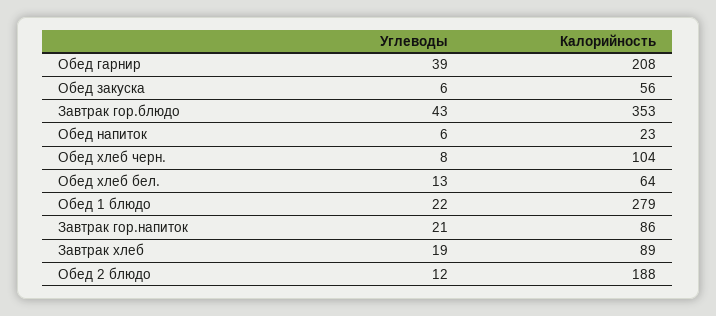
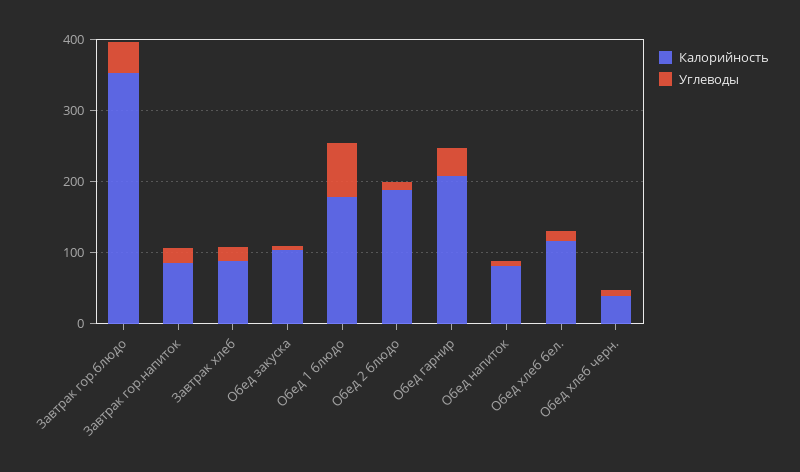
Калорийность, Обед закуска: 56 -> 100
Калорийность, Обед напиток: 23 -> 80
Калорийность, Обед хлеб черн.: 104 -> 40
Калорийность, Обед хлеб бел.: 64 -> 120
Углеводы, Обед 1 блюдо: 22 -> 80
Калорийность, Обед 1 блюдо: 279 -> 180

